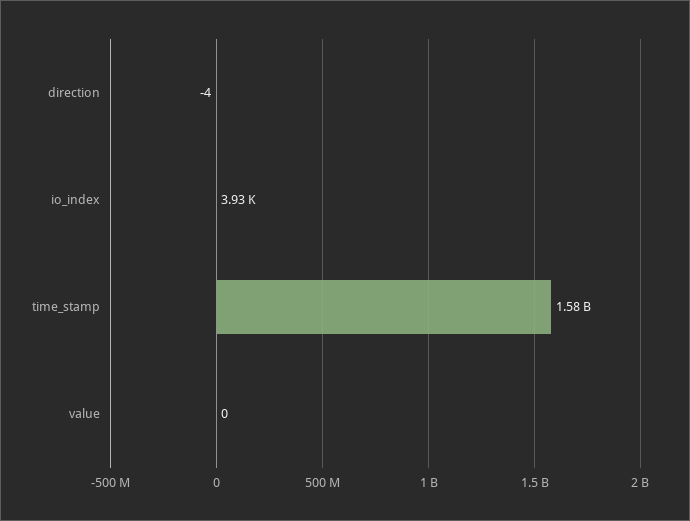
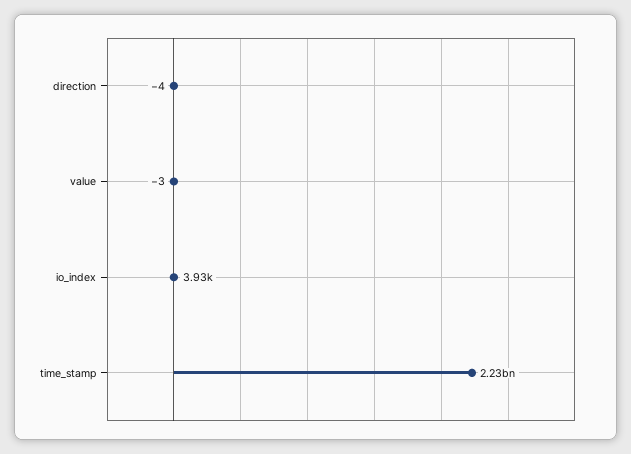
time_stamp: 1580000000 -> 2230000000
value: 0 -> -3

